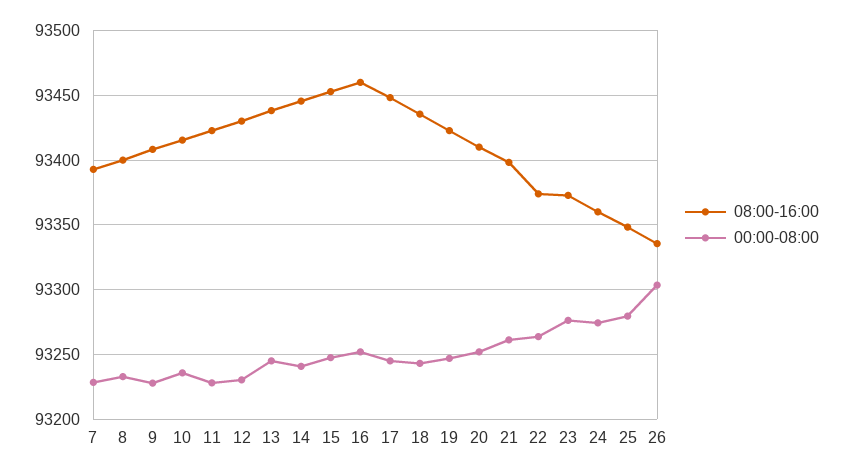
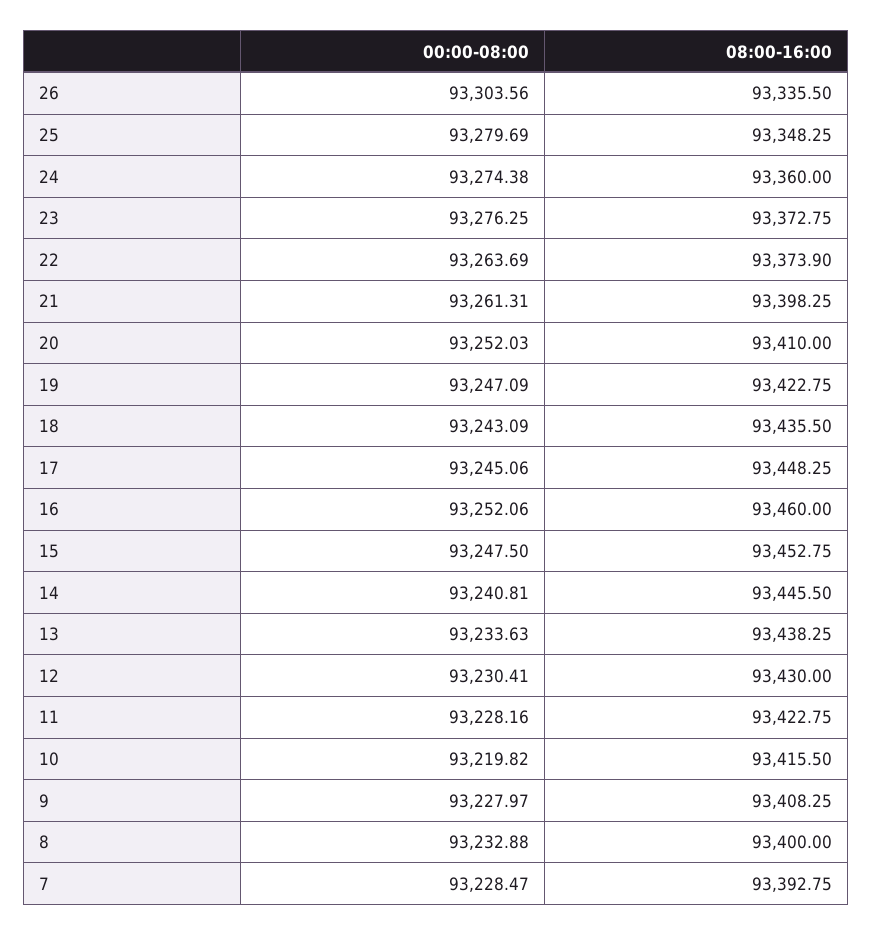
00:00-08:00, 10: 93235 -> 93219.82
00:00-08:00, 13: 93245 -> 93233.63

